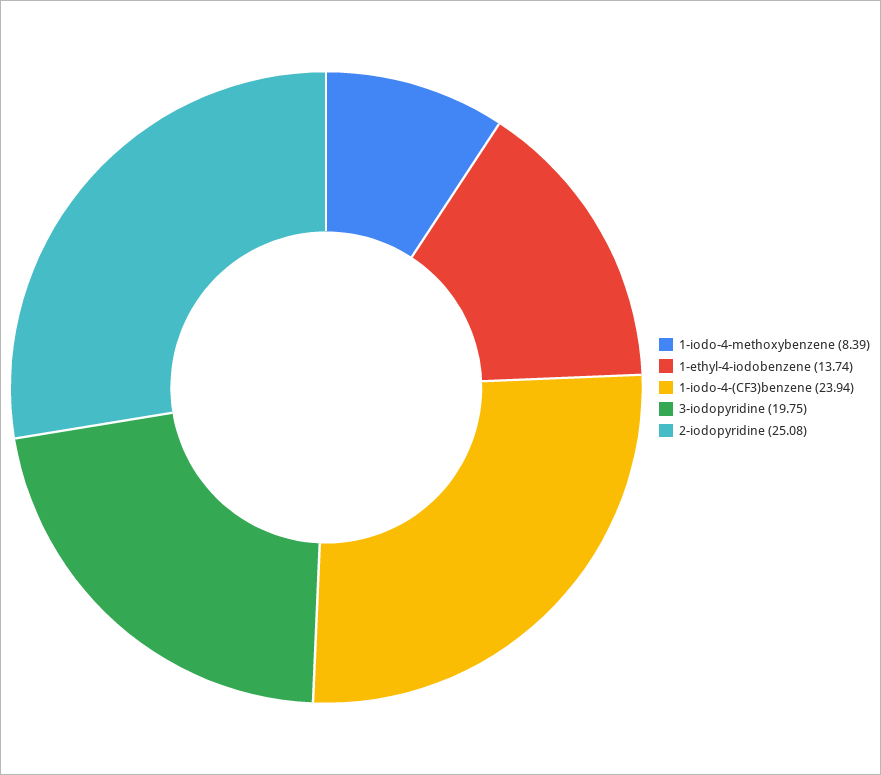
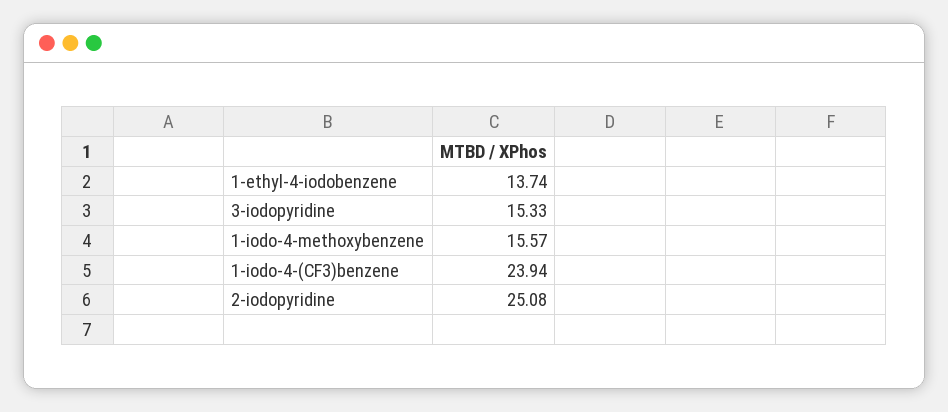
1-iodo-4-methoxybenzene: 8.39 -> 15.57
3-iodopyridine: 19.75 -> 15.33

